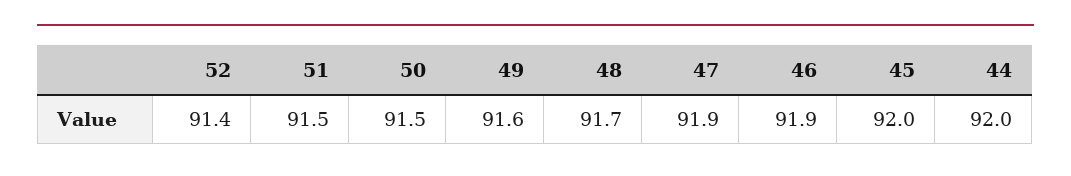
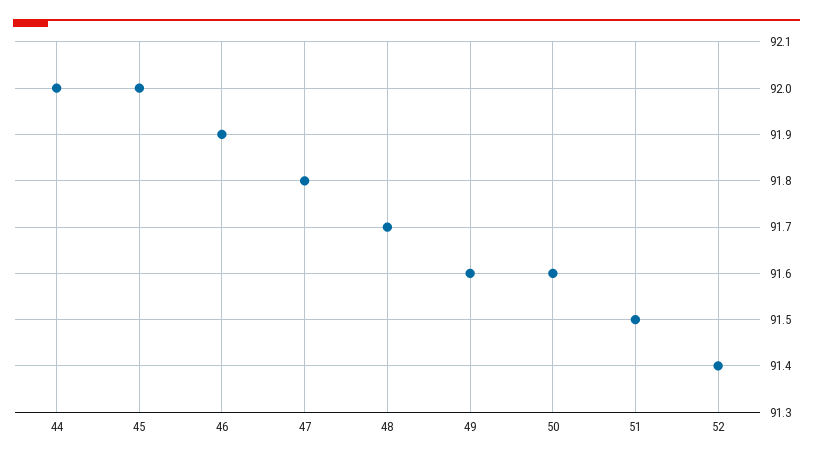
50: 91.5 -> 91.6
47: 91.9 -> 91.8

